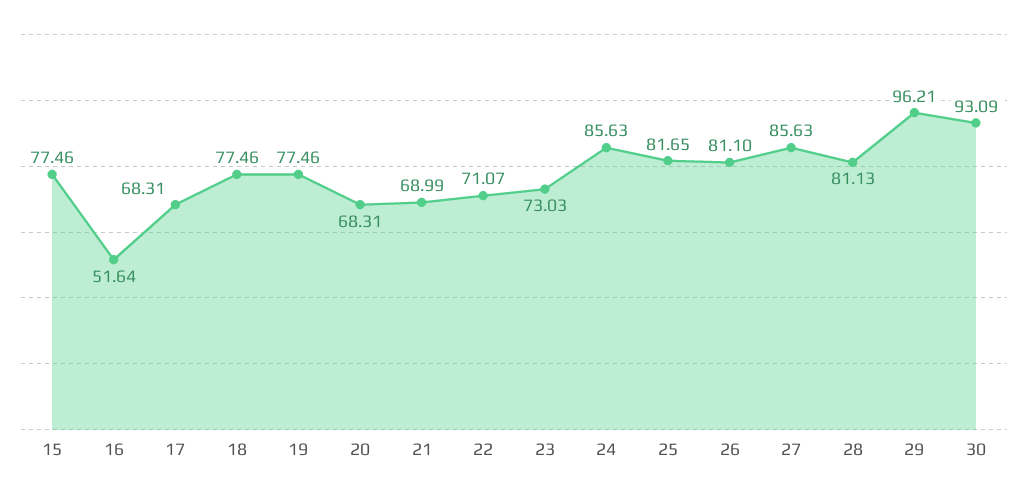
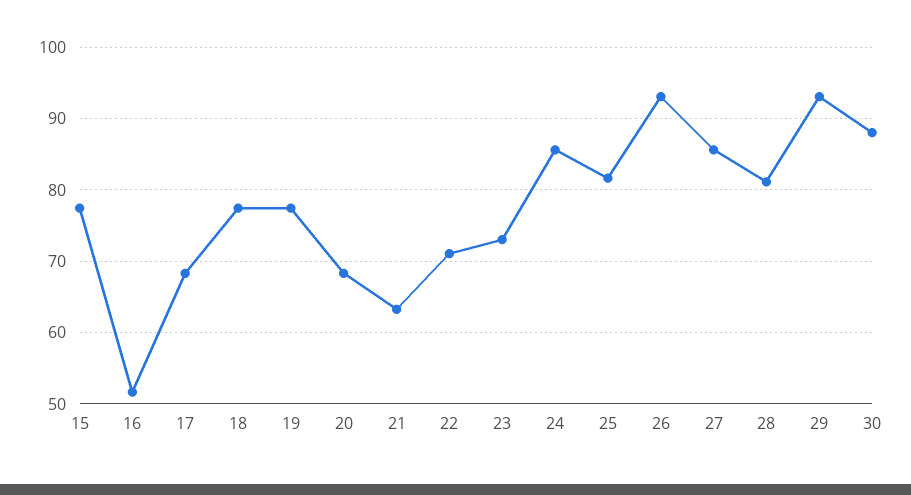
21: 68.99 -> 63
26: 81.1 -> 93
29: 96.21 -> 93
30: 93.09 -> 88

